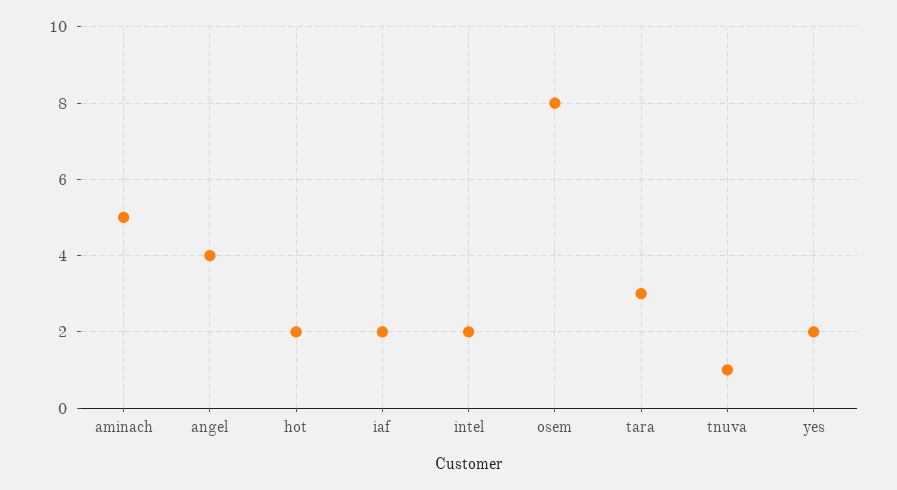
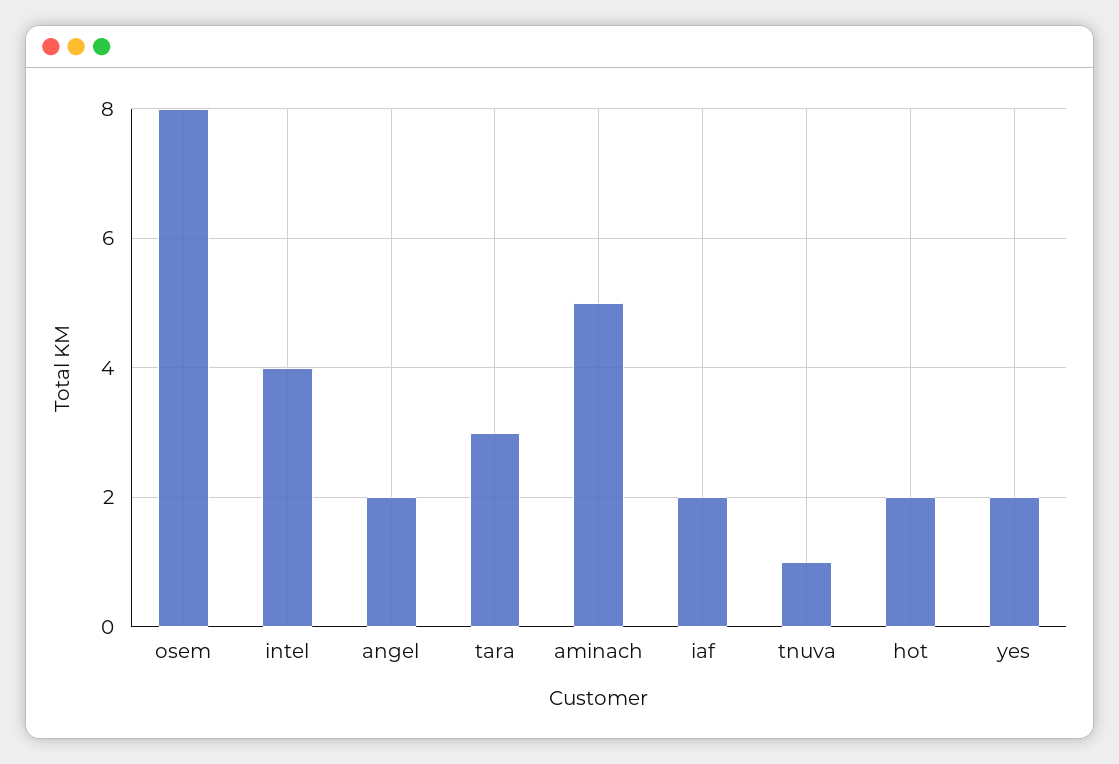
angel: 4 -> 2
intel: 2 -> 4

